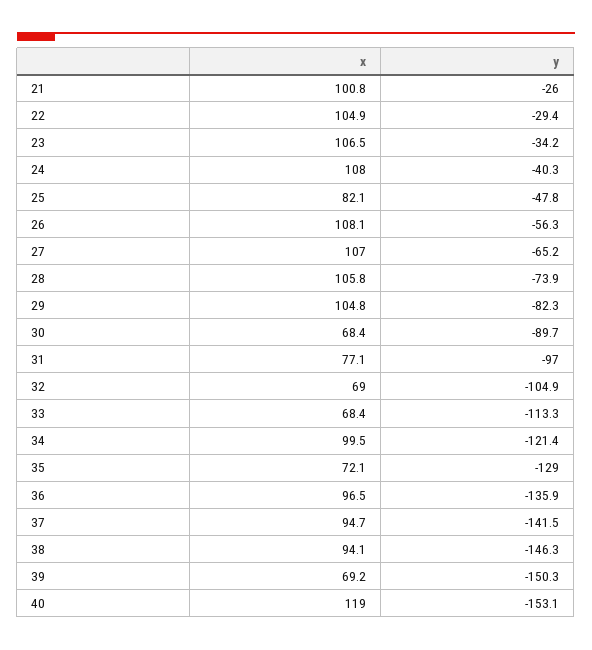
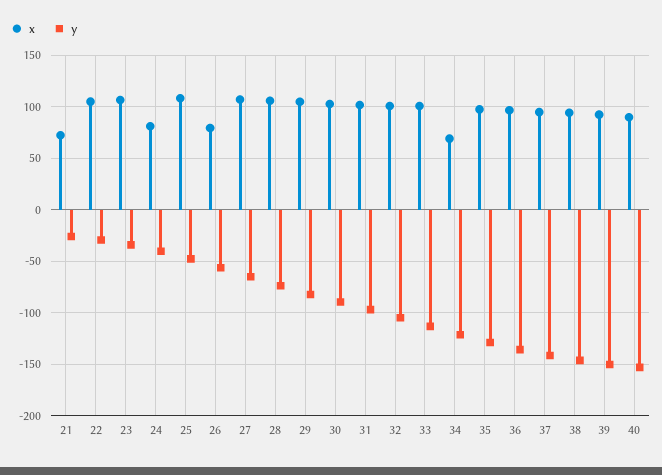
x, 21: 100.8 -> 70
x, 24: 108 -> 80
x, 25: 82.1 -> 110
x, 26: 108.1 -> 80
x, 30: 68.4 -> 100
x, 31: 77.1 -> 100
x, 32: 69 -> 100
x, 33: 68.4 -> 100
x, 34: 99.5 -> 70
x, 35: 72.1 -> 100
x, 39: 69.2 -> 90
x, 40: 119 -> 90

